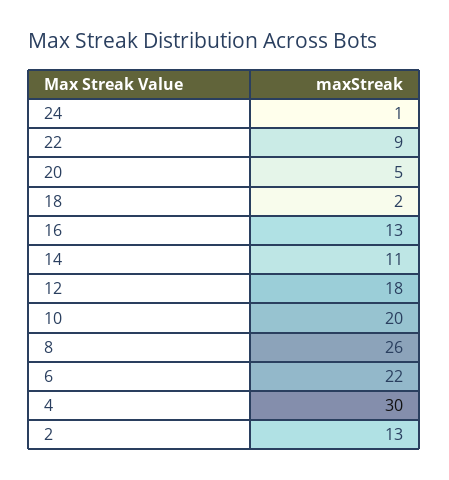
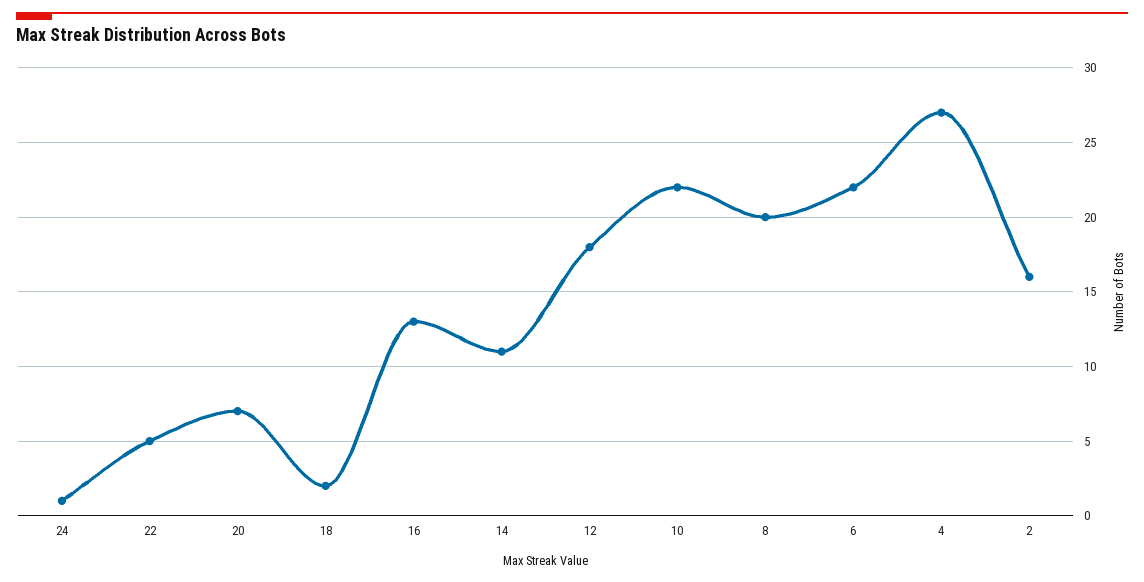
22: 9 -> 5
20: 5 -> 7
10: 20 -> 22
8: 26 -> 20
4: 30 -> 27
2: 13 -> 16

